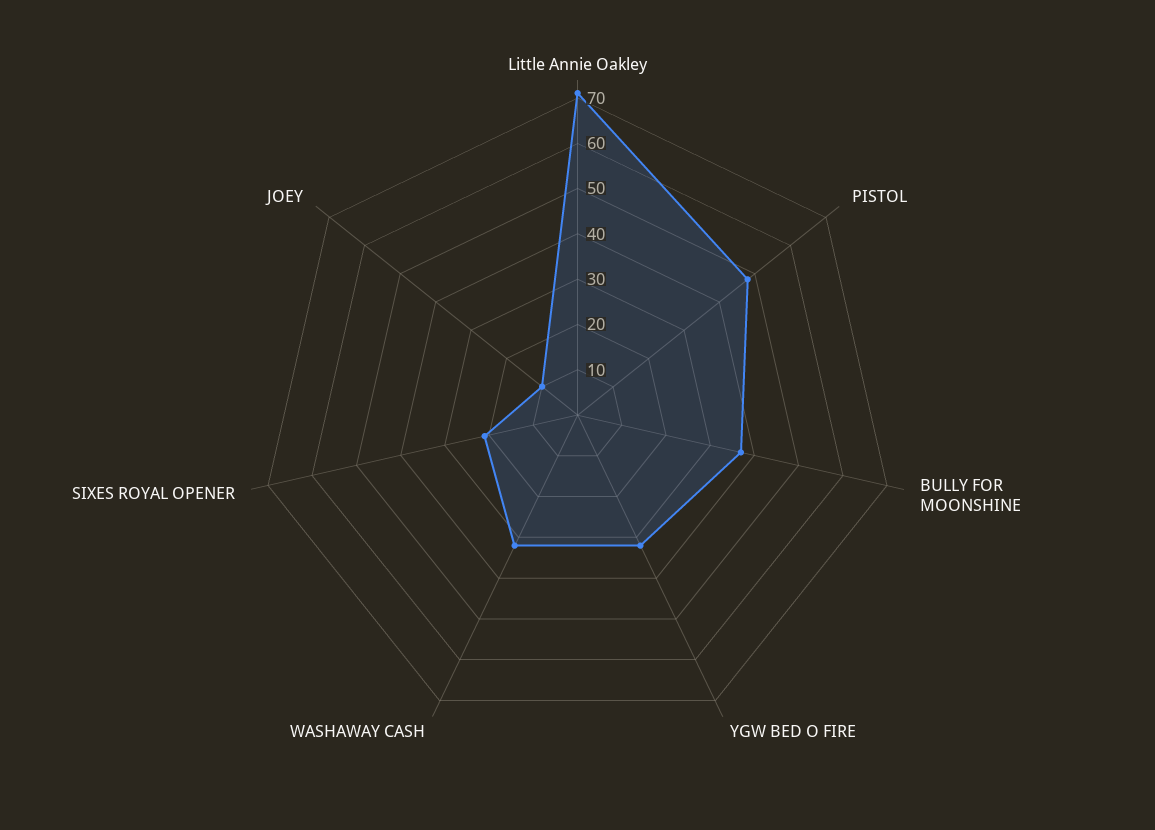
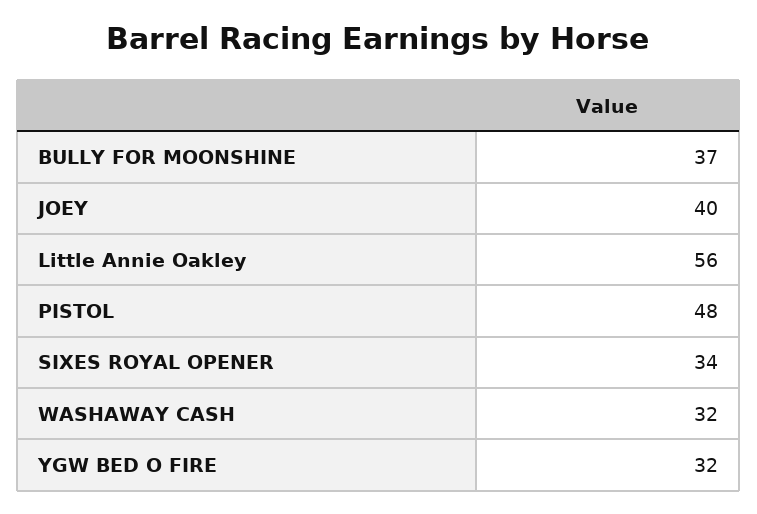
Little Annie Oakley: 70 -> 56
SIXES ROYAL OPENER: 20 -> 34
JOEY: 10 -> 40

